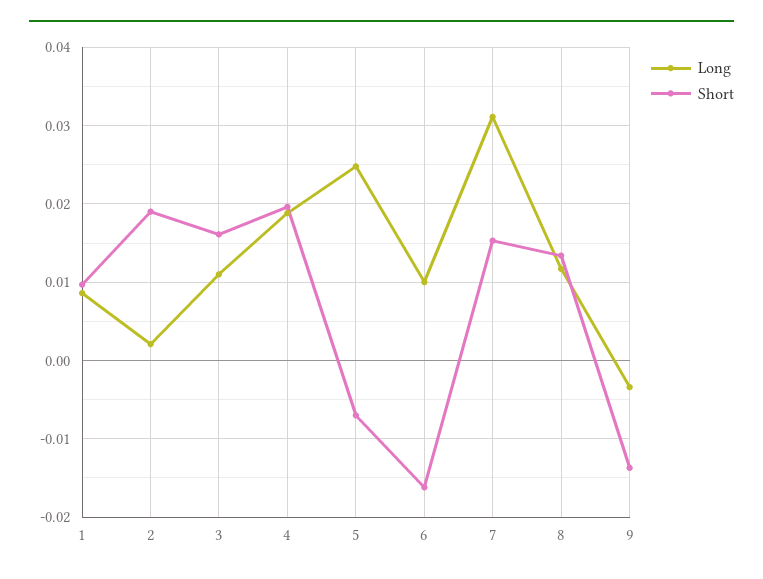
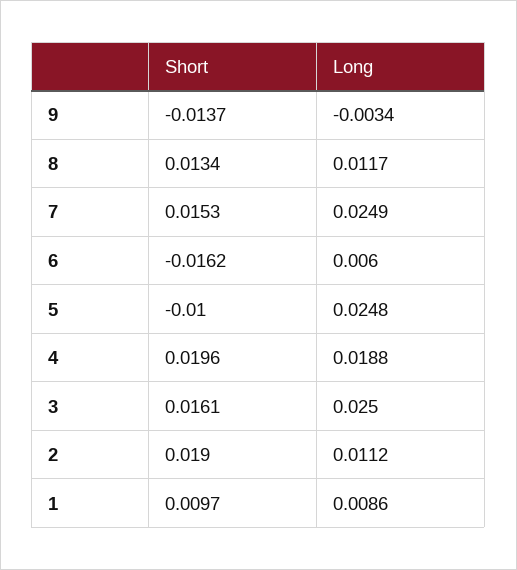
Long, 2: 0.002 -> 0.0112
Long, 3: 0.011 -> 0.025
Short, 5: -0.007 -> -0.01
Long, 6: 0.01 -> 0.006
Long, 7: 0.031 -> 0.0249

